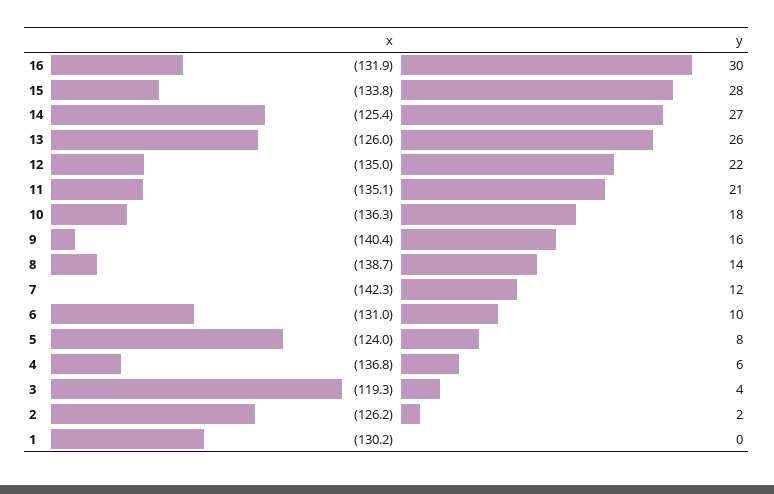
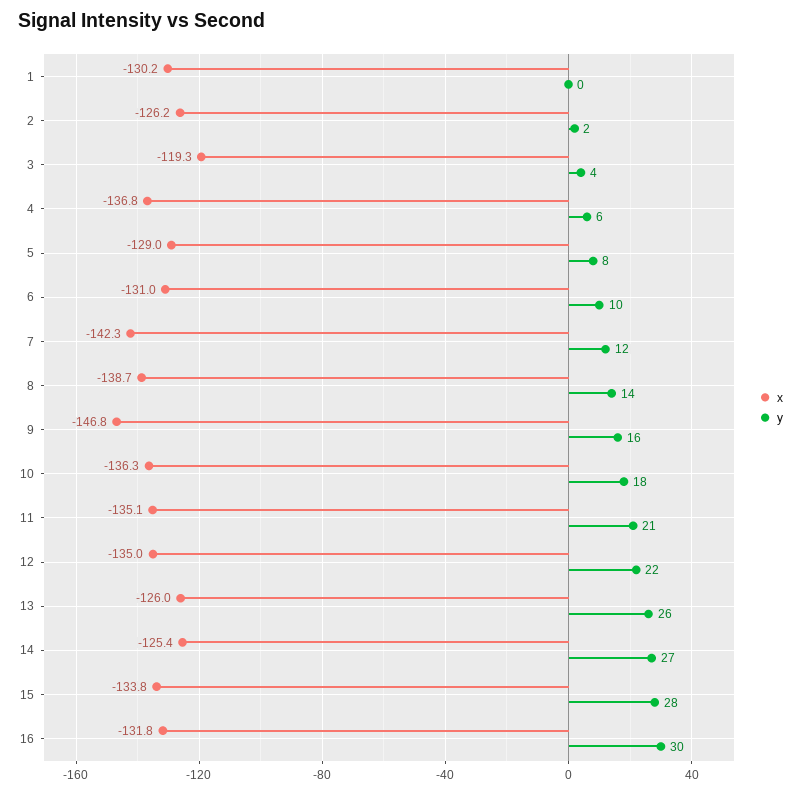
x, 16: -131.9 -> -131.8
x, 9: -140.4 -> -146.8
x, 5: -124 -> -129

